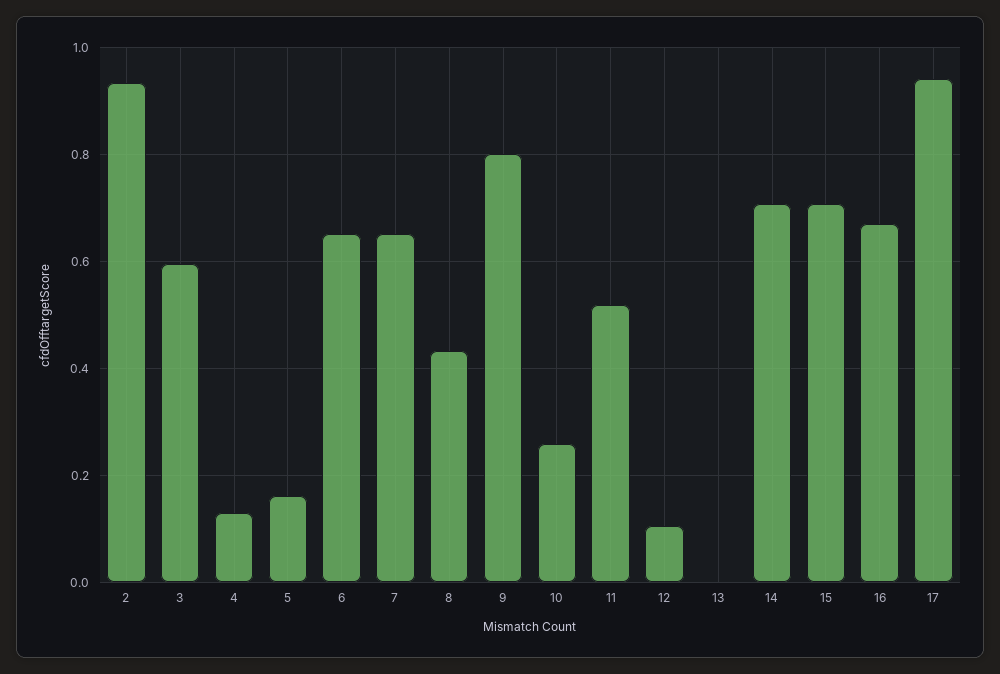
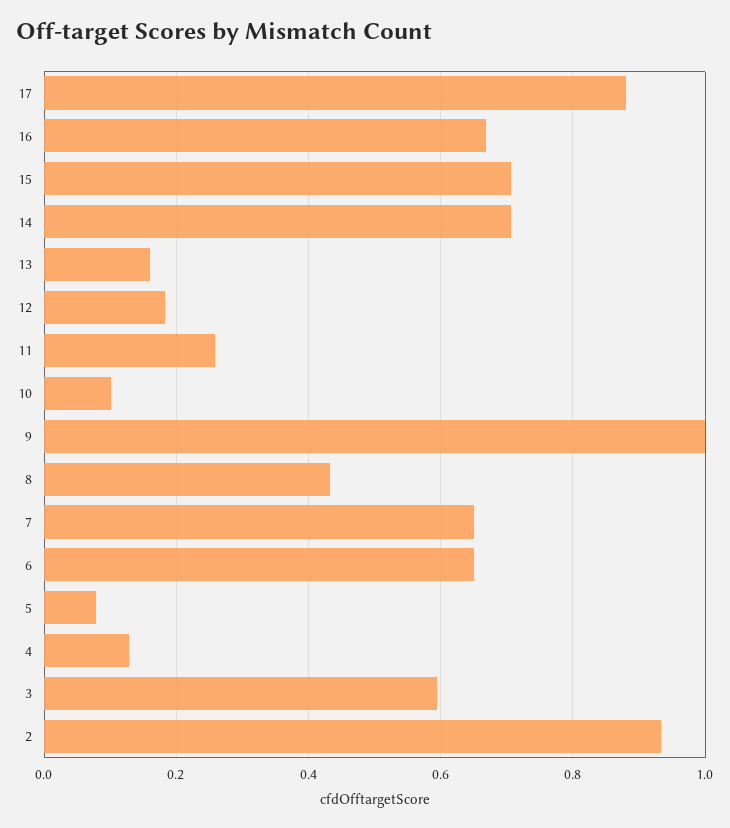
5: 0.16 -> 0.08
9: 0.8 -> 1
10: 0.26 -> 0.1
11: 0.52 -> 0.26
12: 0.1 -> 0.18
13: 0 -> 0.16
17: 0.94 -> 0.88

